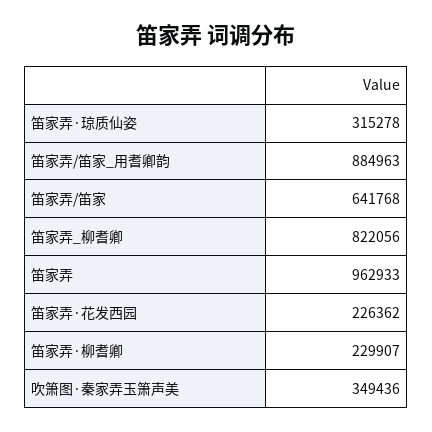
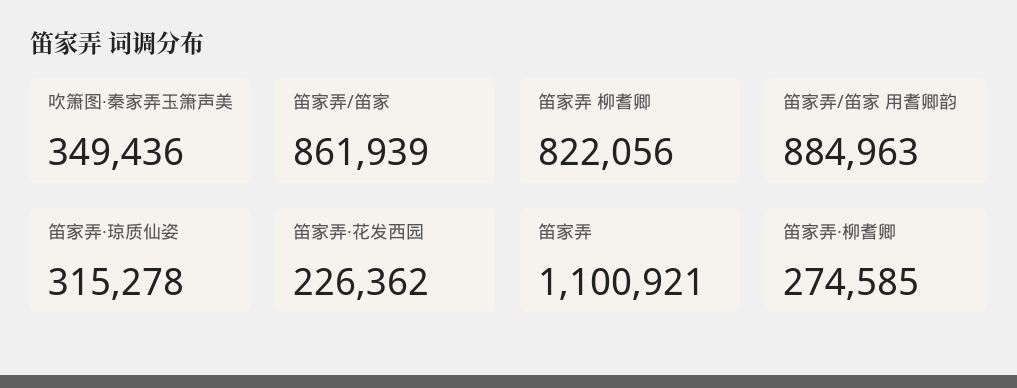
笛家弄/笛家: 641768 -> 861939
笛家弄: 962933 -> 1100921
笛家弄·柳耆卿: 229907 -> 274585

